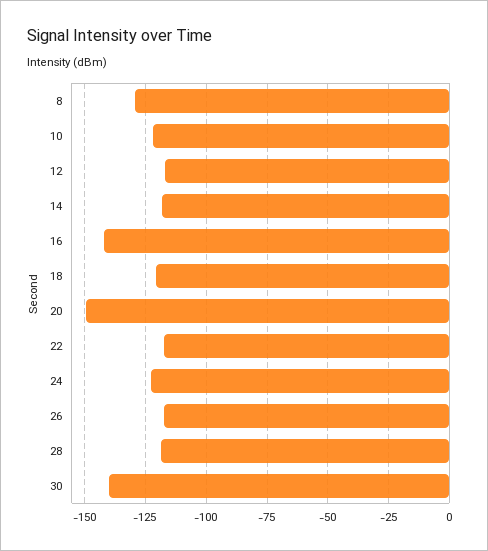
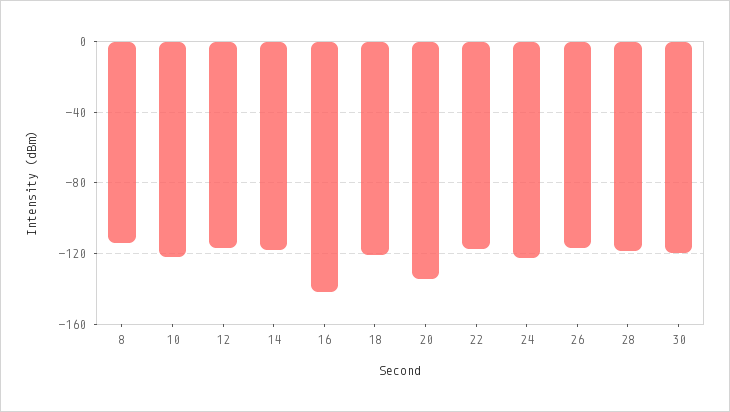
8: -130 -> -115
20: -150 -> -135
30: -140 -> -120

